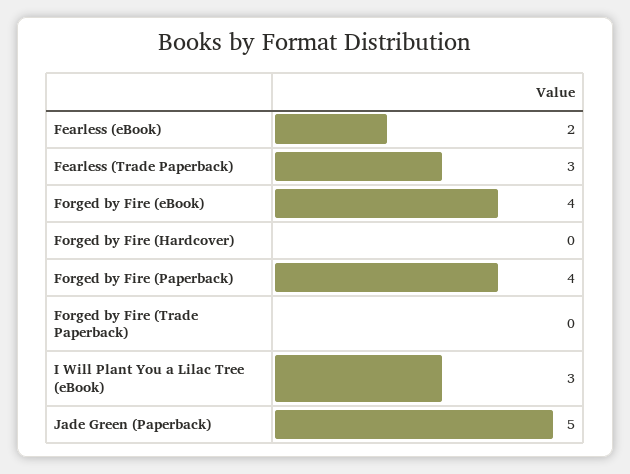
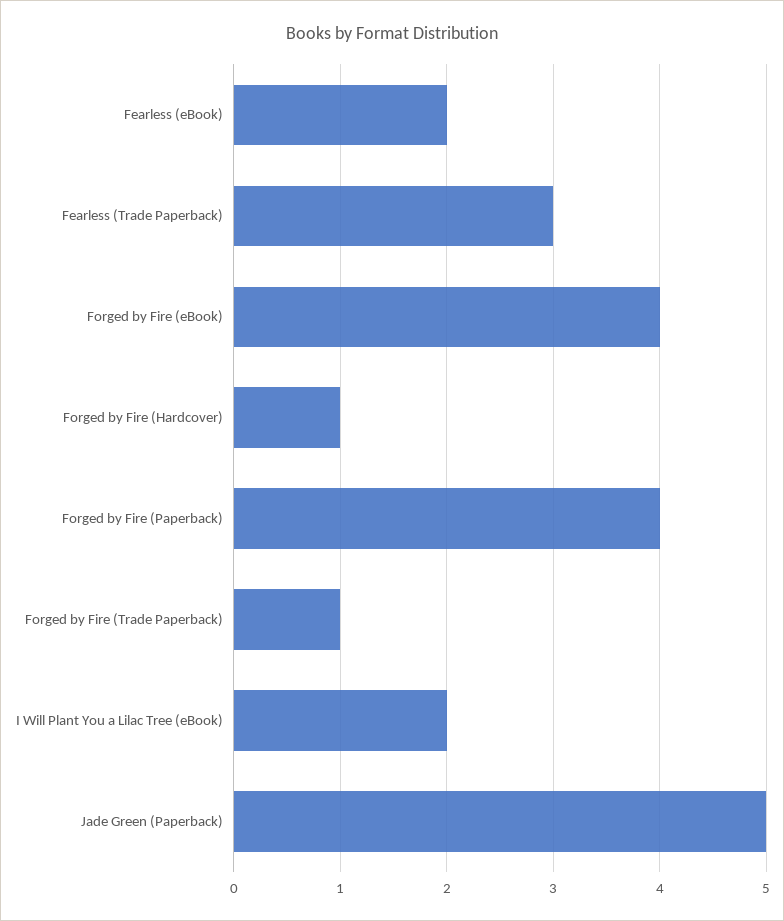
Forged by Fire (Hardcover): 0 -> 1
Forged by Fire (Trade Paperback): 0 -> 1
I Will Plant You a Lilac Tree (eBook): 3 -> 2

